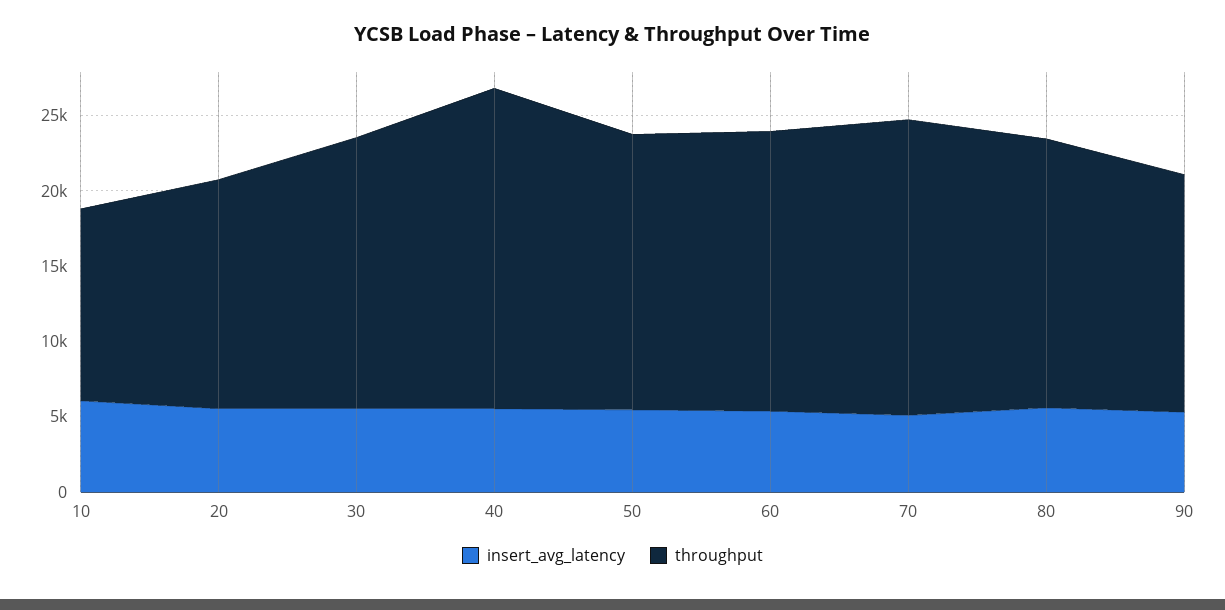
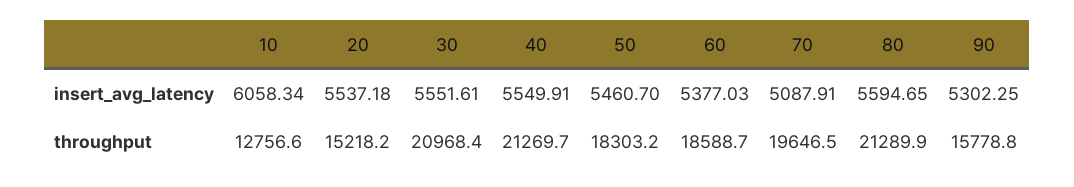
throughput, 30: 18000 -> 20968.4
throughput, 80: 18000 -> 21289.9

